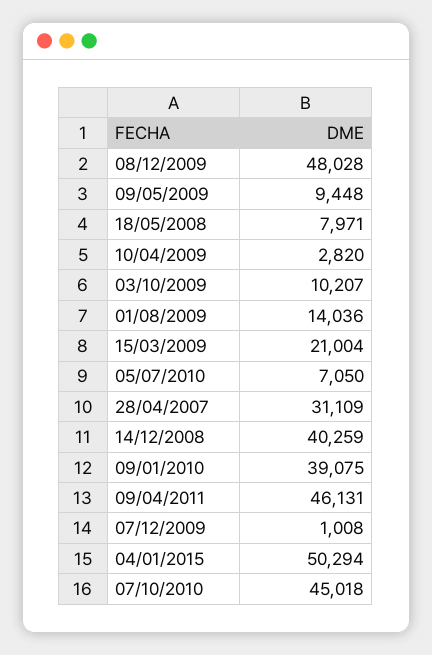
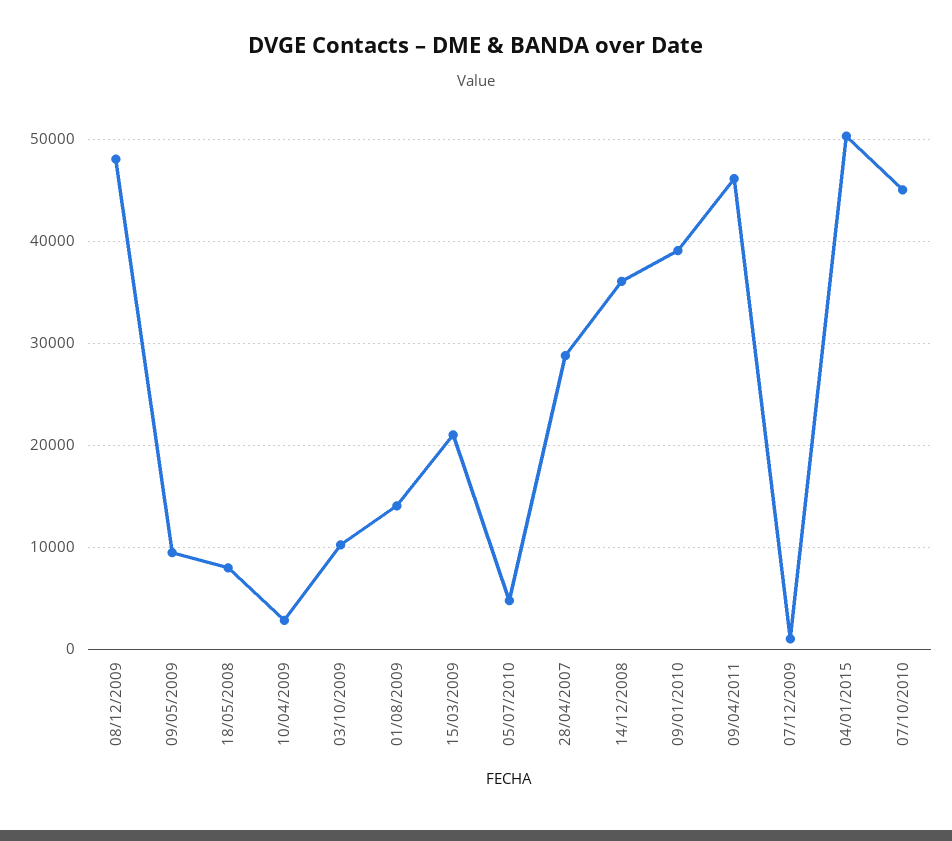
05/07/2010: 7050 -> 5000
28/04/2007: 31109 -> 29000
14/12/2008: 40259 -> 36000

